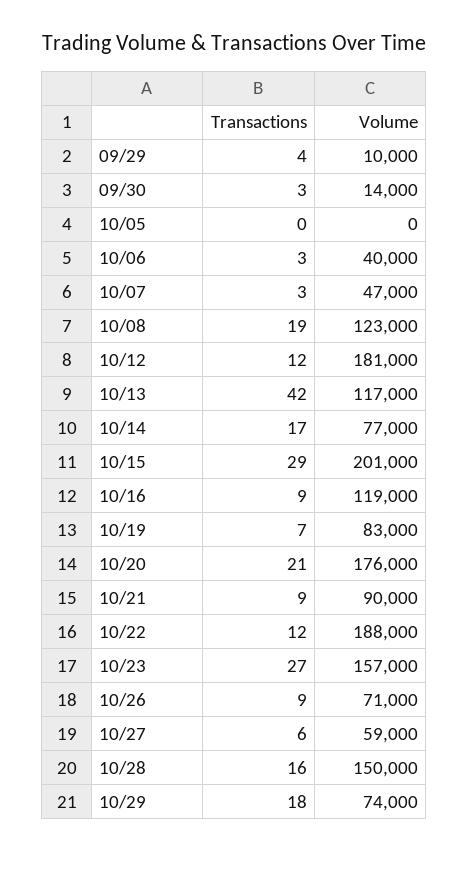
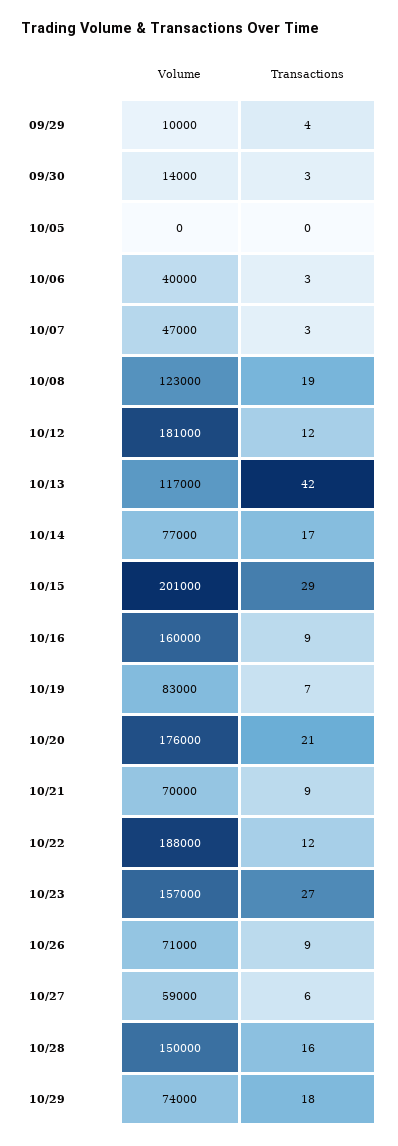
Volume, 10/16: 119000 -> 160000
Volume, 10/21: 90000 -> 70000

